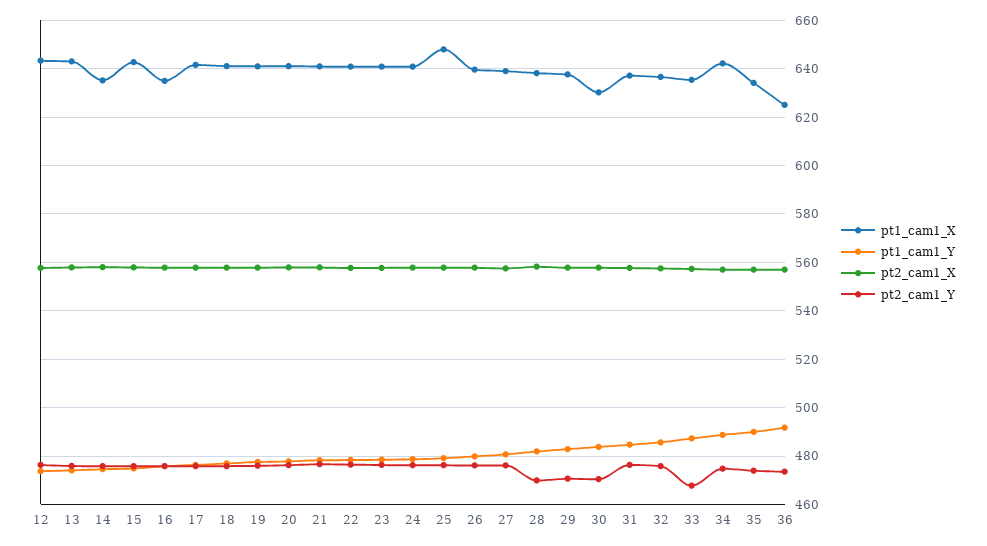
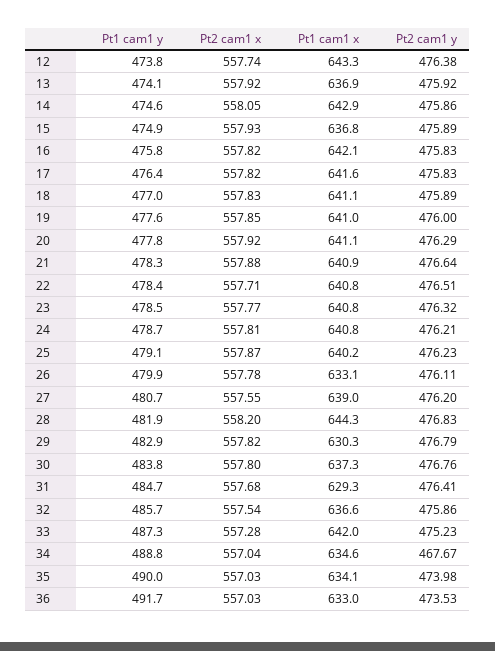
pt1_cam1_X, 13: 642.5 -> 636.9
pt1_cam1_X, 14: 635 -> 642.9
pt1_cam1_X, 15: 642.5 -> 636.8
pt1_cam1_X, 16: 635 -> 642.1
pt1_cam1_X, 25: 647.5 -> 640.2
pt1_cam1_X, 26: 640 -> 633.1
pt1_cam1_X, 28: 637.5 -> 644.3
pt2_cam1_Y, 28: 470 -> 476.83
pt1_cam1_X, 29: 637.5 -> 630.3
pt2_cam1_Y, 29: 470 -> 476.79
pt1_cam1_X, 30: 630 -> 637.3
pt2_cam1_Y, 30: 470 -> 476.76
pt1_cam1_X, 31: 637.5 -> 629.3
pt1_cam1_X, 33: 635 -> 642
pt2_cam1_Y, 33: 467.5 -> 475.23
pt1_cam1_X, 34: 642.5 -> 634.6
pt2_cam1_Y, 34: 475 -> 467.67
pt1_cam1_X, 36: 625 -> 633

